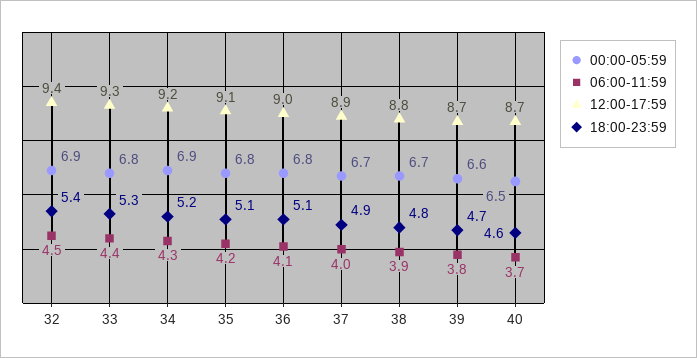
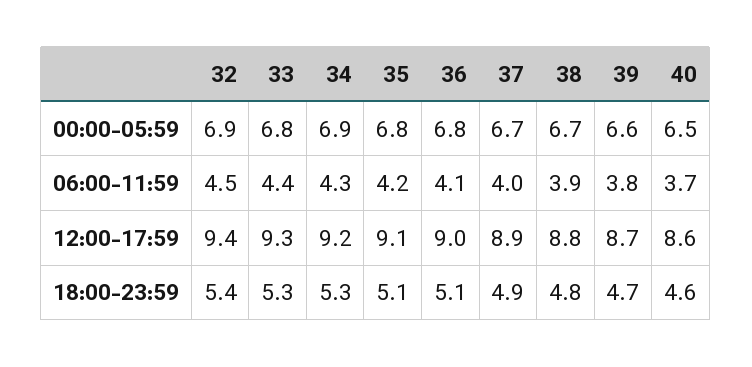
18:00-23:59, 34: 5.2 -> 5.3
12:00-17:59, 40: 8.7 -> 8.6

